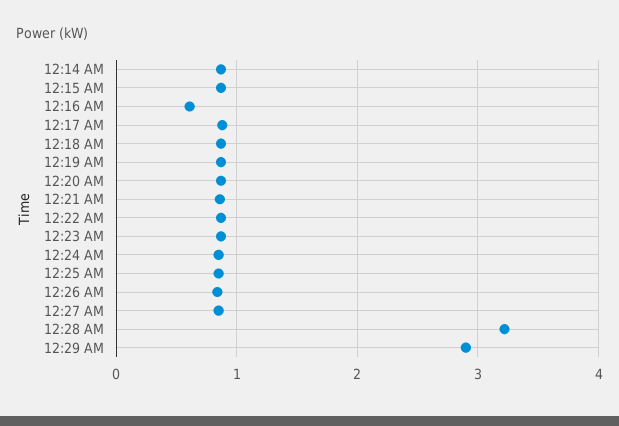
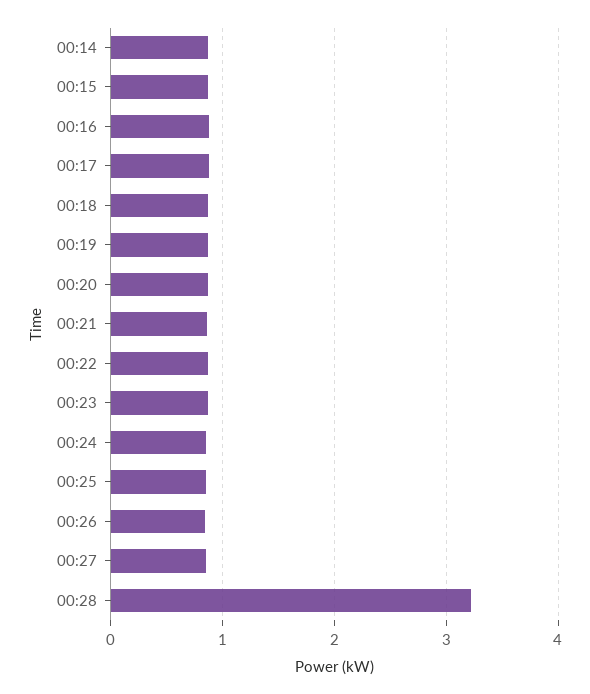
12:16 AM: 0.6 -> 0.9
12:29 AM: 2.9 -> none

